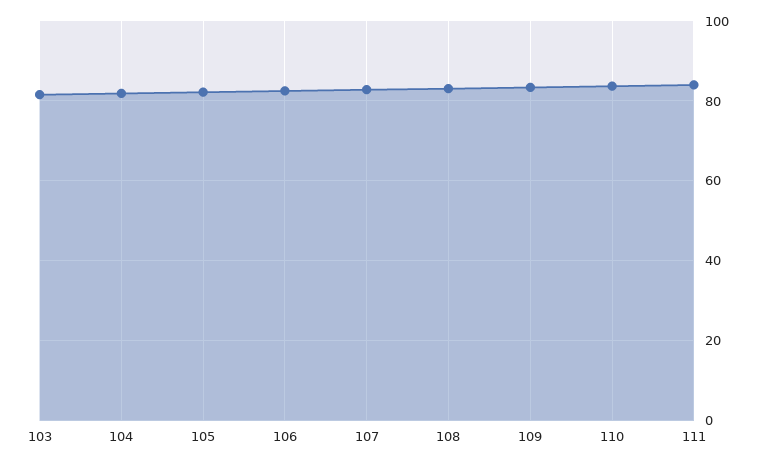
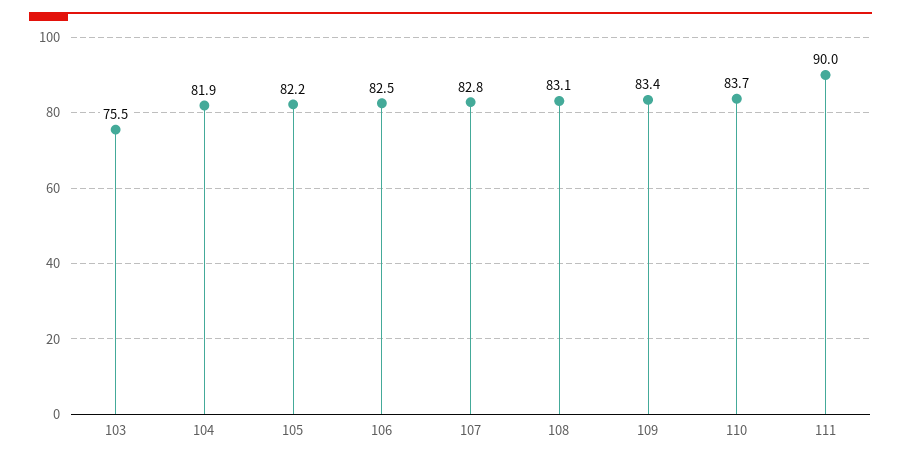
103: 82 -> 75.5
111: 84 -> 90

